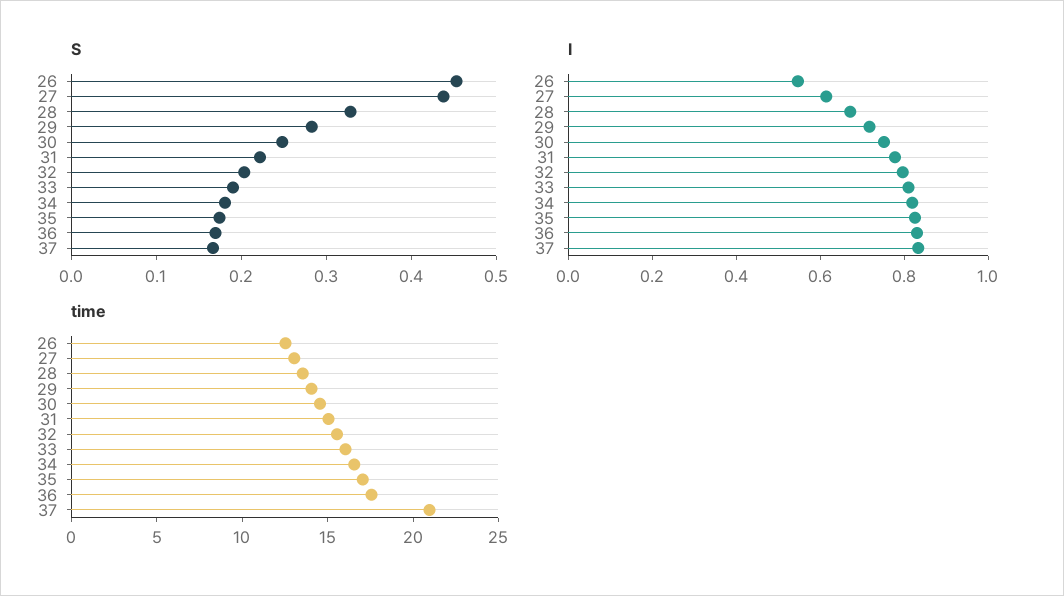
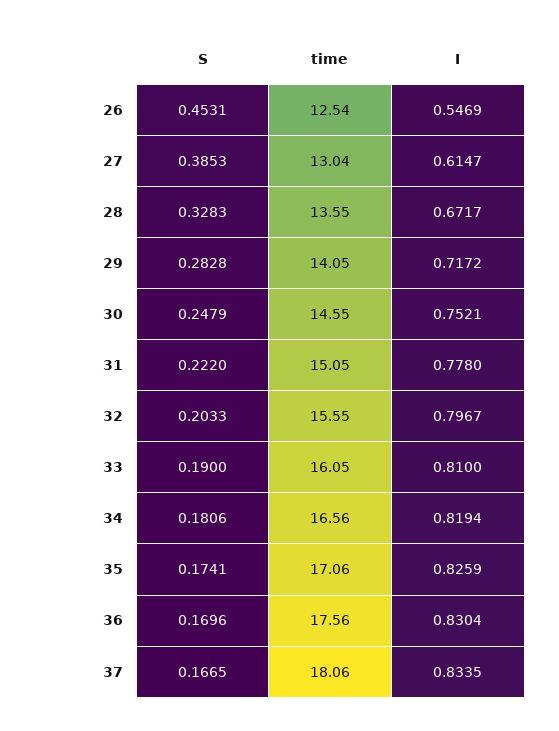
S, 27: 0.44 -> 0.3853
time, 37: 21 -> 18.06

